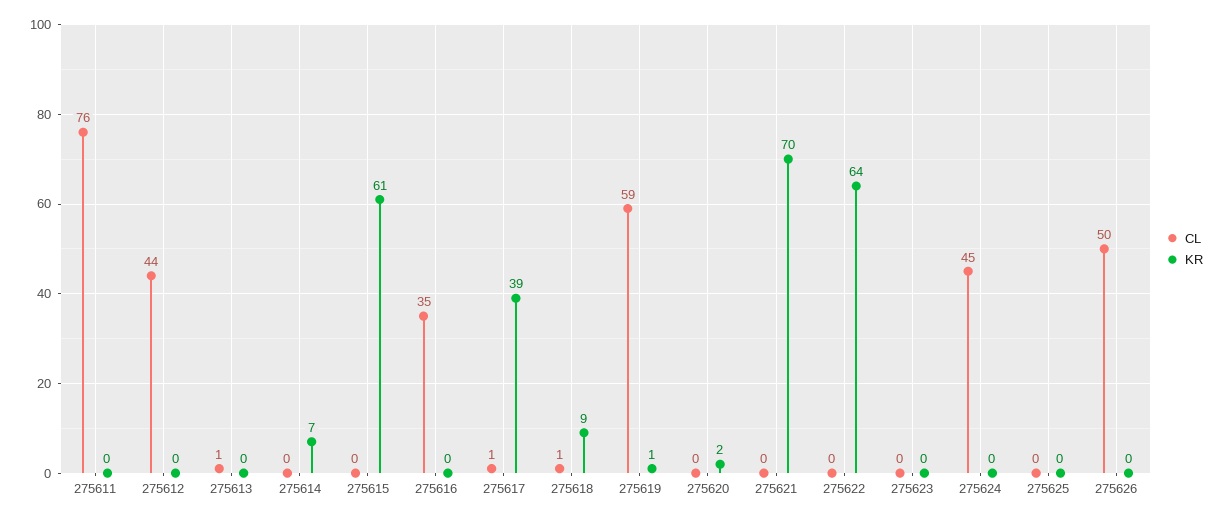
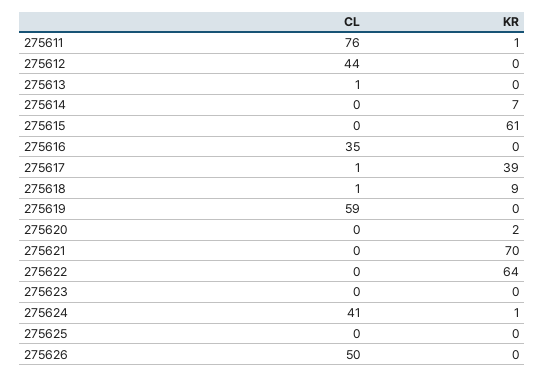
KR, 275611: 0 -> 1
KR, 275619: 1 -> 0
CL, 275624: 45 -> 41
KR, 275624: 0 -> 1

